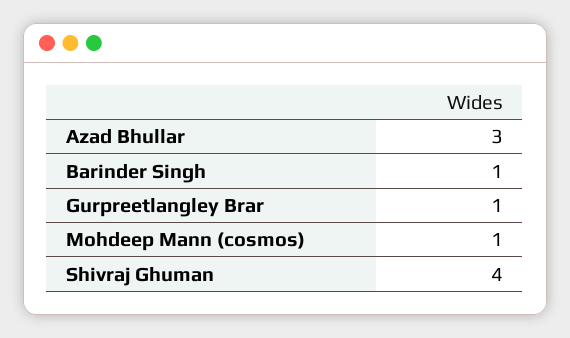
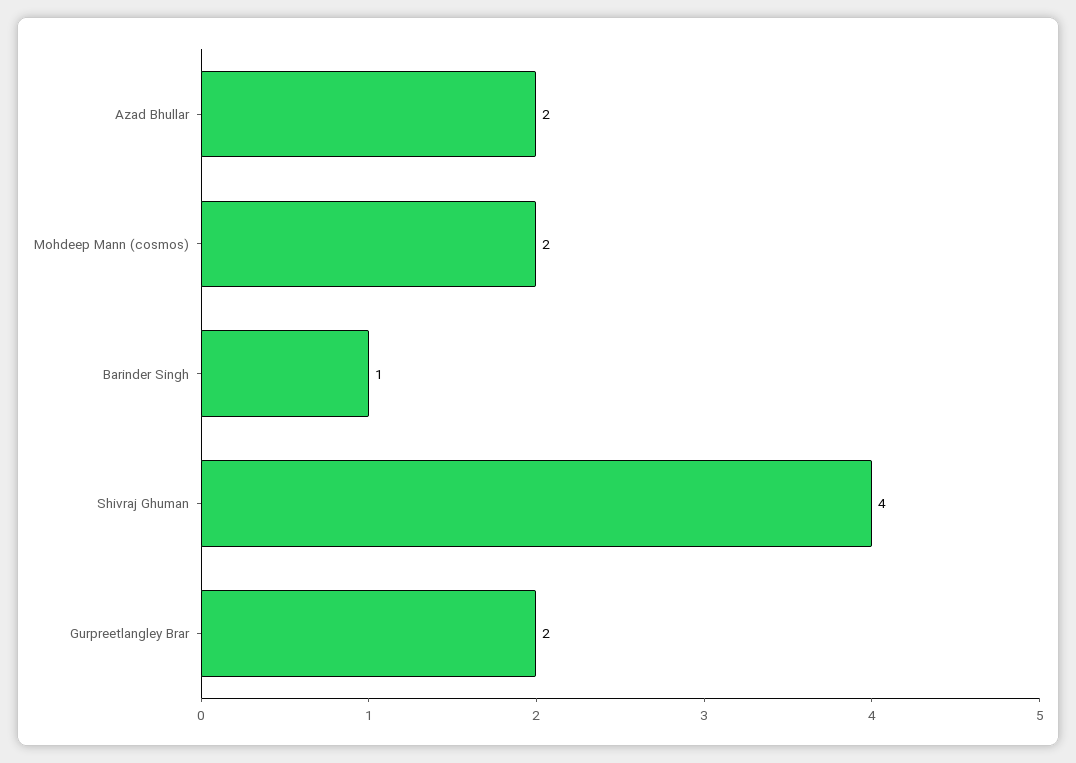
Azad Bhullar: 3 -> 2
Gurpreetlangley Brar: 1 -> 2
Mohdeep Mann (cosmos): 1 -> 2

